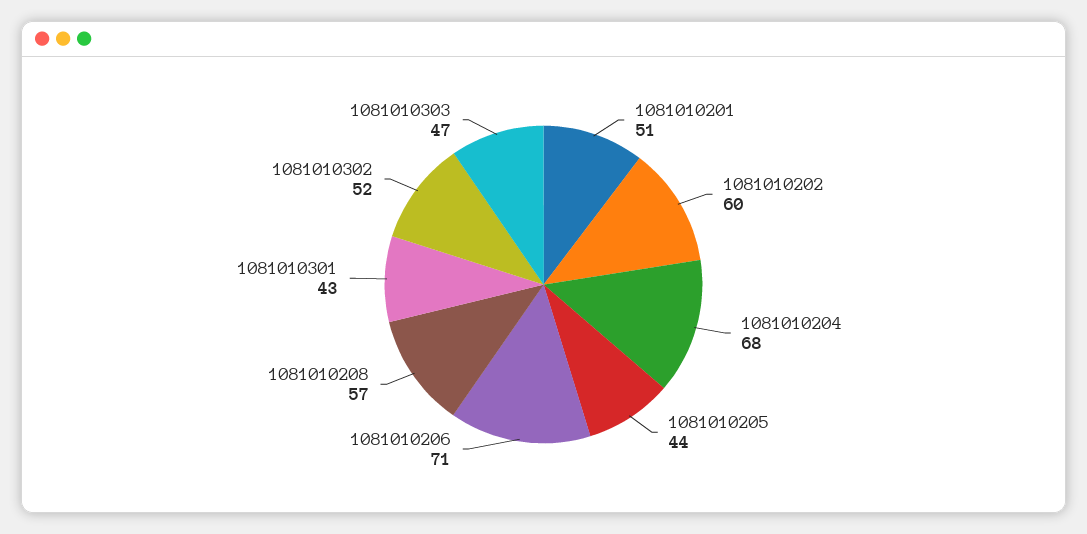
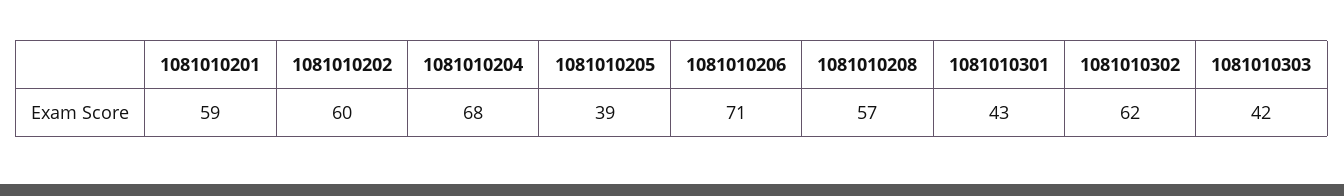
1081010201: 51 -> 59
1081010205: 44 -> 39
1081010302: 52 -> 62
1081010303: 47 -> 42

